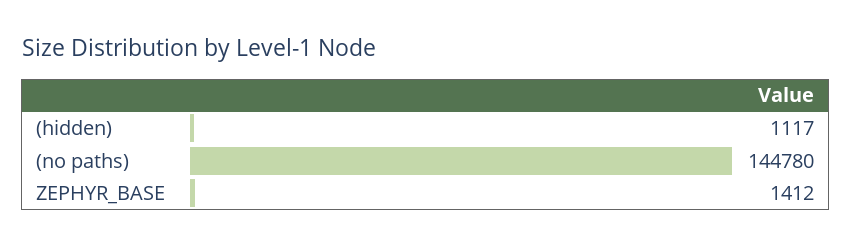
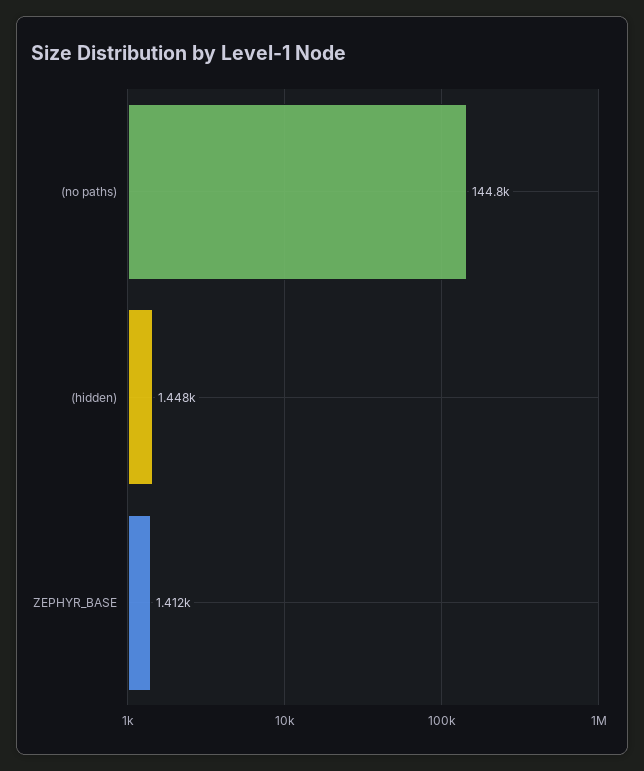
(hidden): 1117 -> 1448

